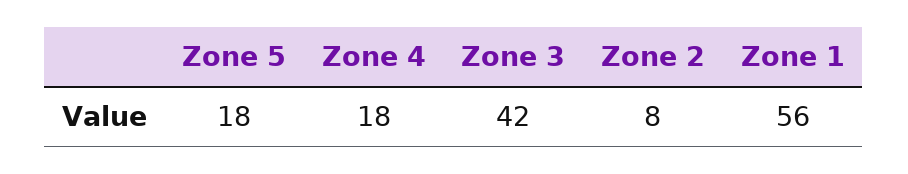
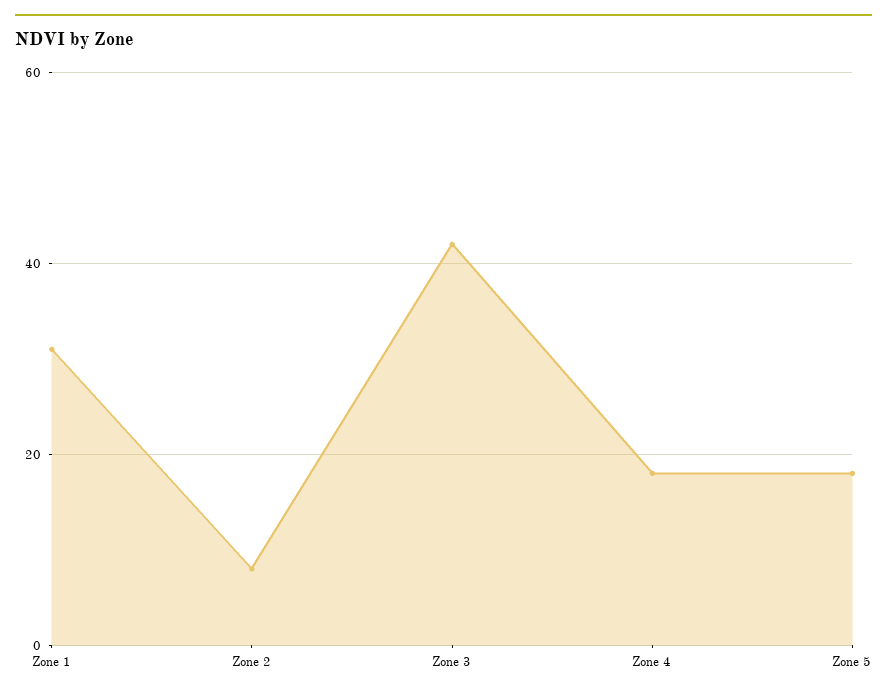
Zone 1: 56 -> 30

